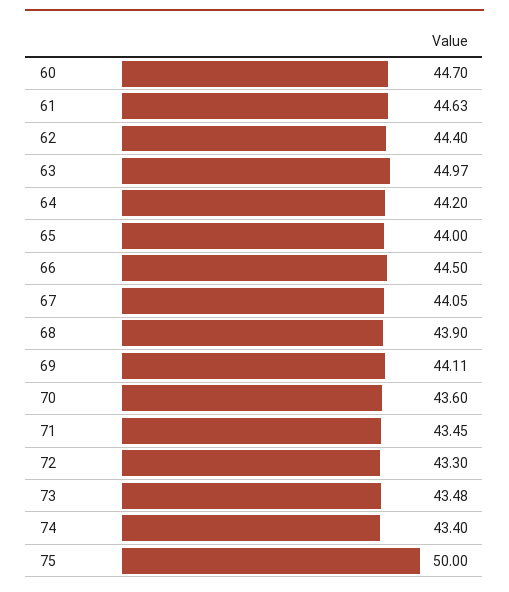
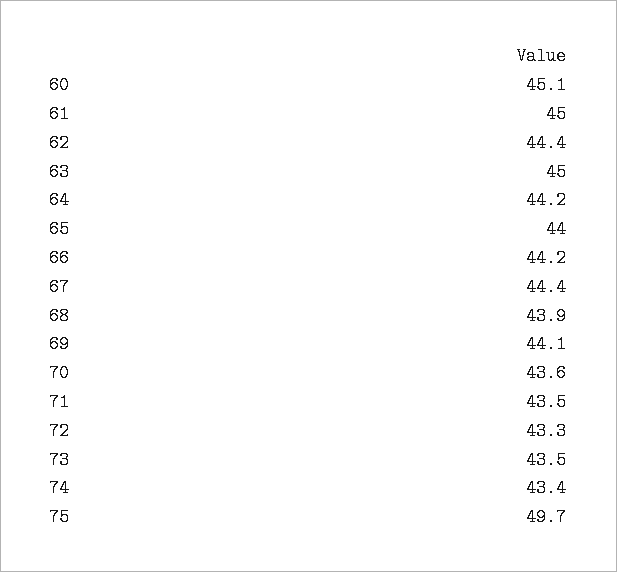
60: 44.7 -> 45.1
61: 44.63 -> 45
66: 44.5 -> 44.2
67: 44.05 -> 44.4
75: 50 -> 49.7

